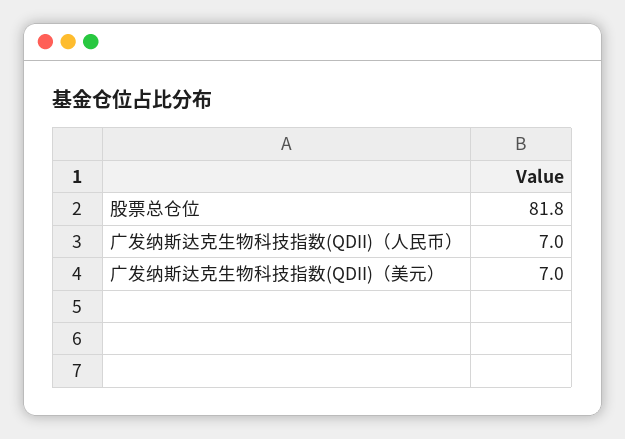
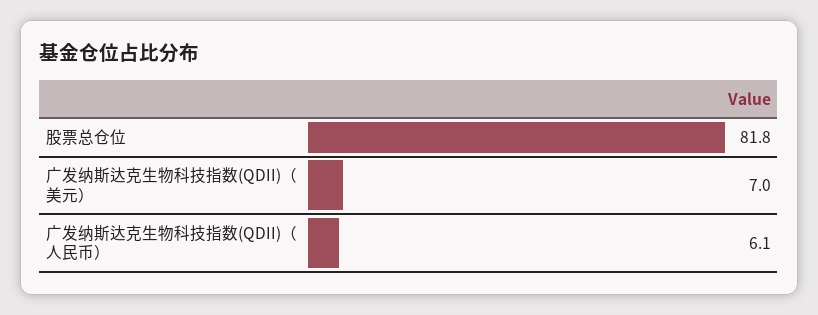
广发纳斯达克生物科技指数(QDII)（人民币）: 7 -> 6.1

